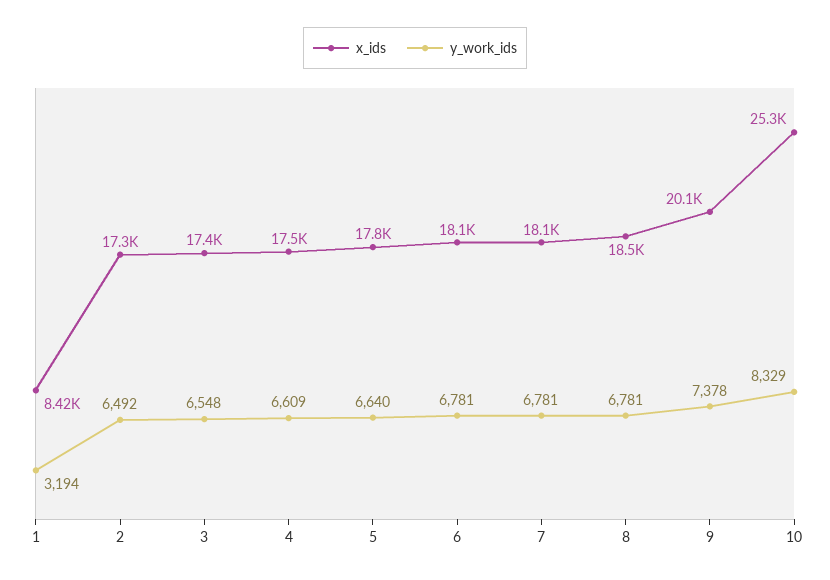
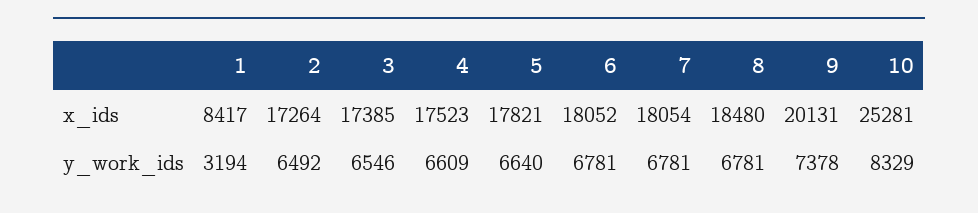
y_work_ids, 3: 6548 -> 6546

